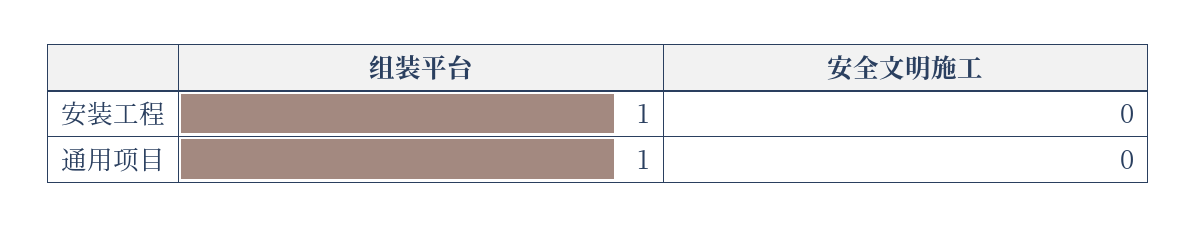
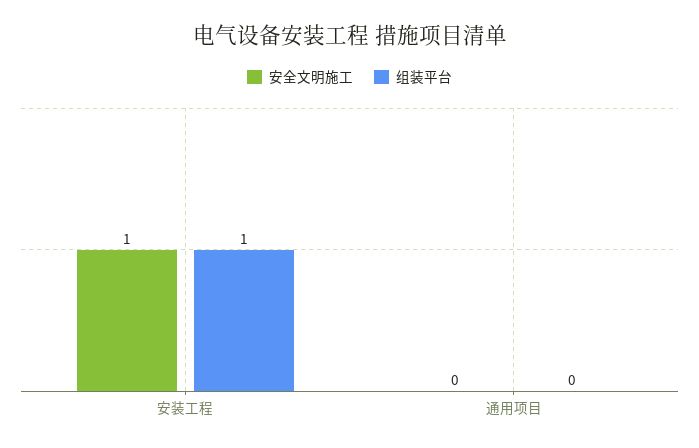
安全文明施工, 安装工程: 0 -> 1
组装平台, 通用项目: 1 -> 0

